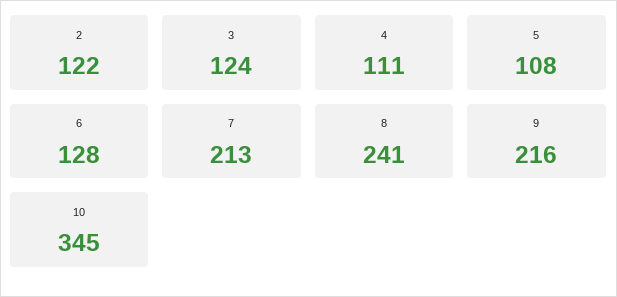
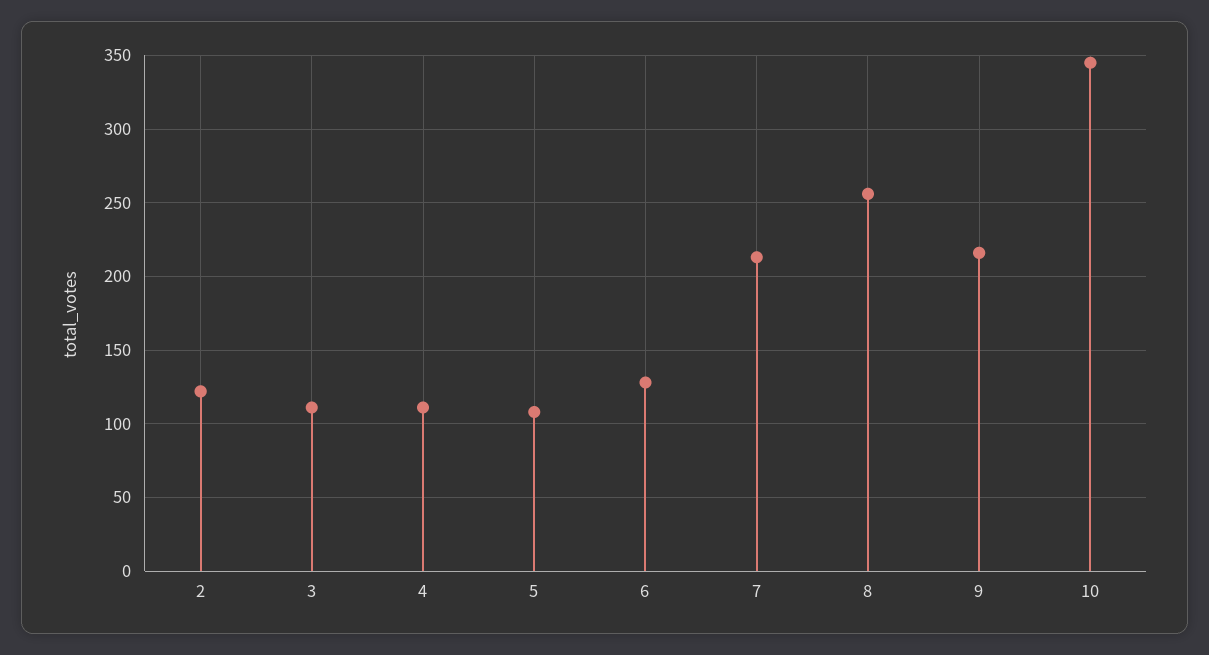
3: 124 -> 110
8: 241 -> 255

